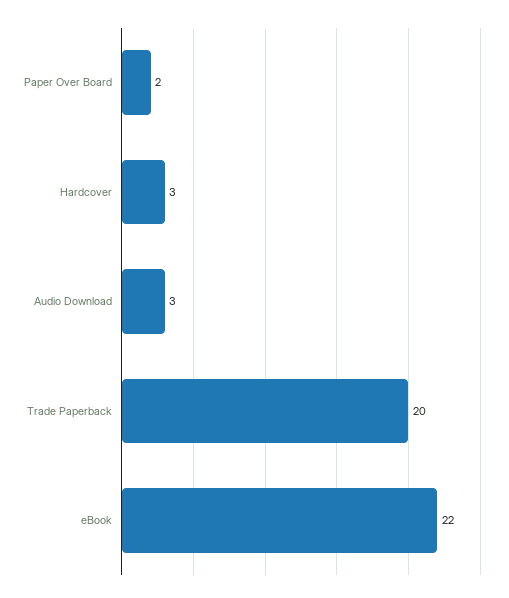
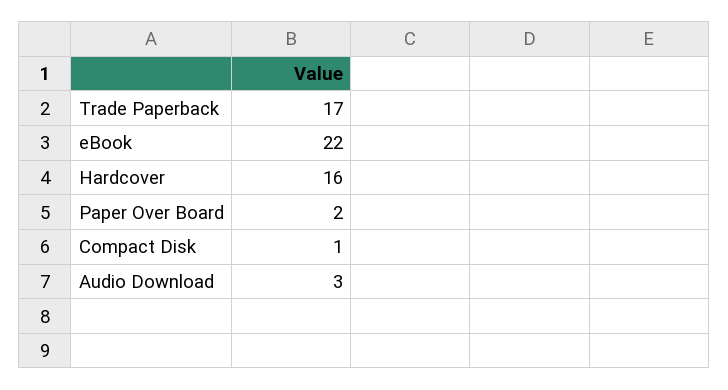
Hardcover: 3 -> 16
Trade Paperback: 20 -> 17
Compact Disk: none -> 1

